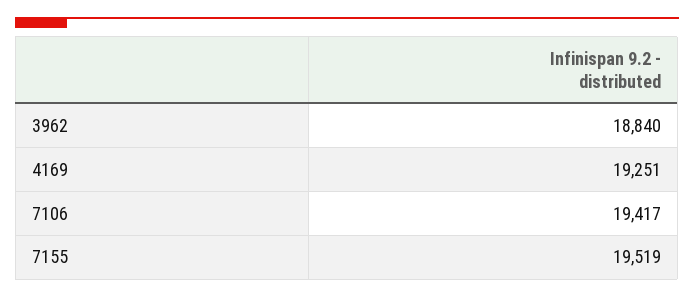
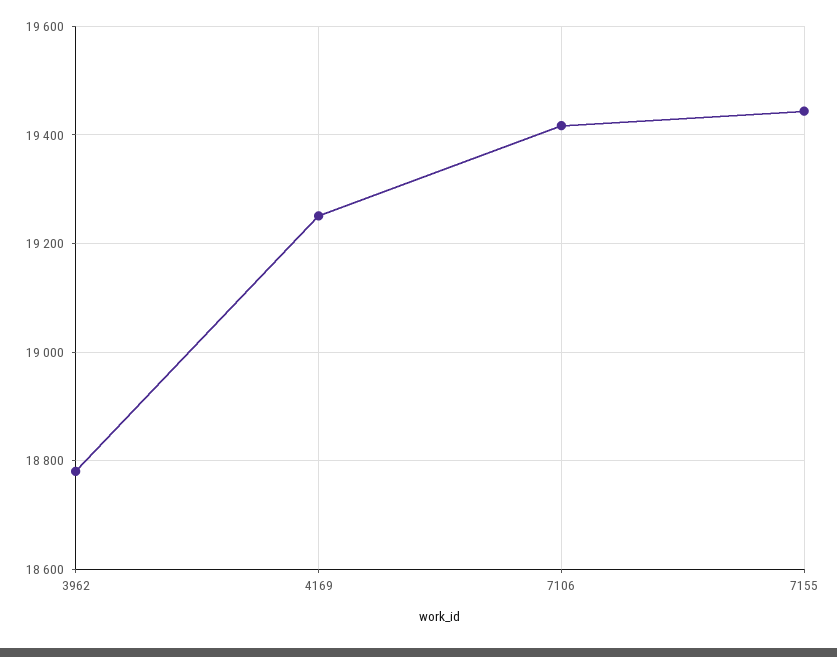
3962: 18840 -> 18780
7155: 19519 -> 19440

